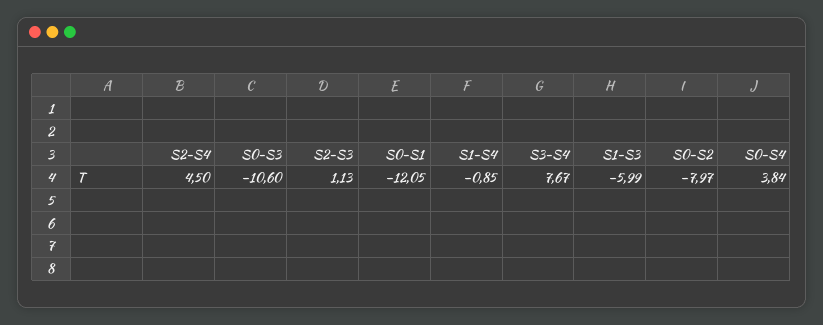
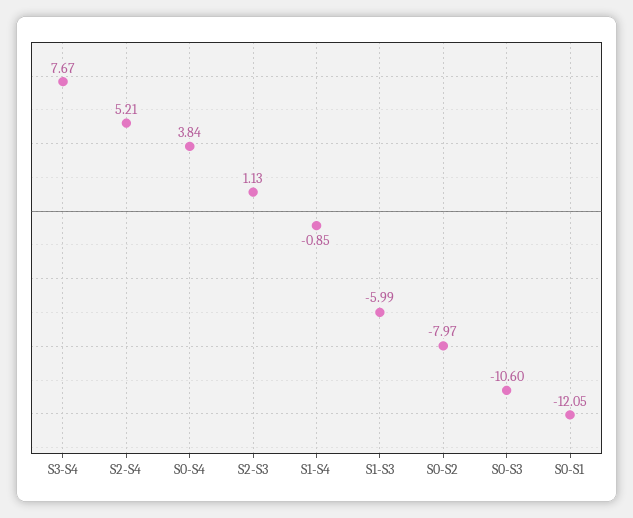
S2-S4: 4.5 -> 5.21

